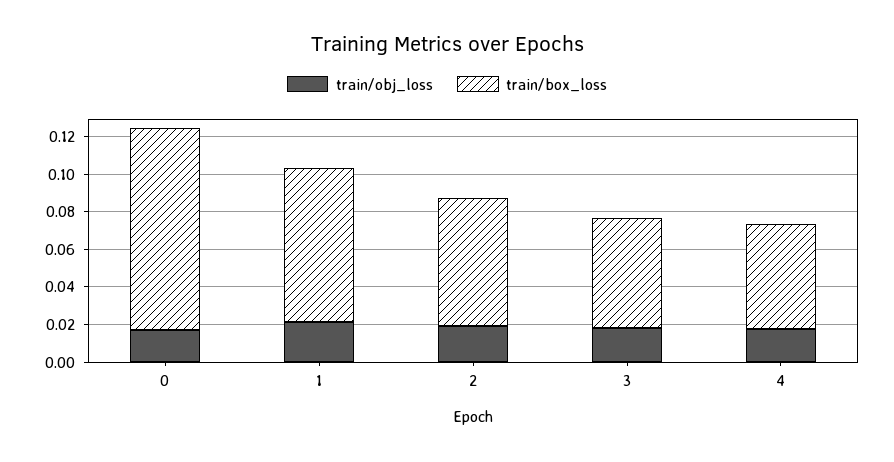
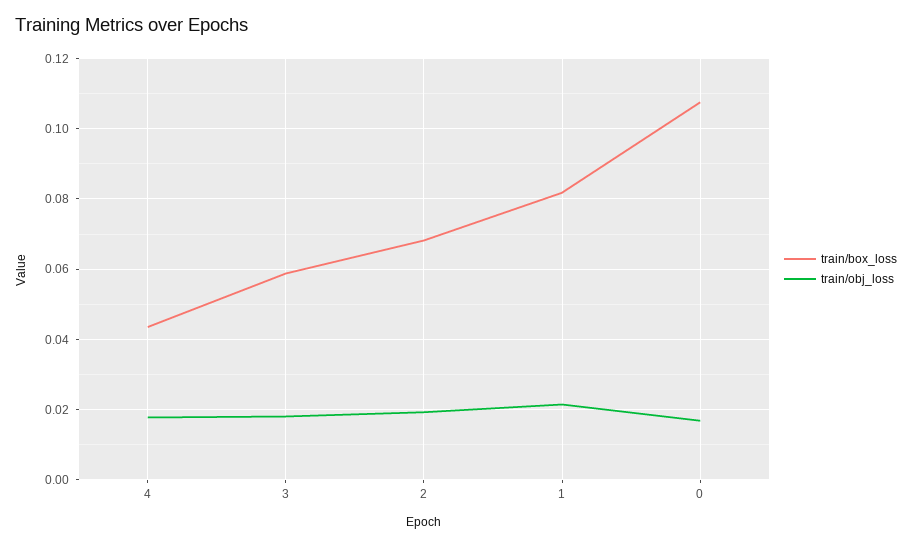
train/box_loss, 4: 0.055 -> 0.044

